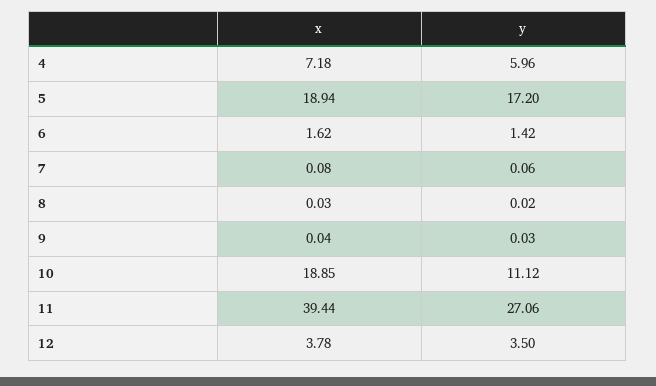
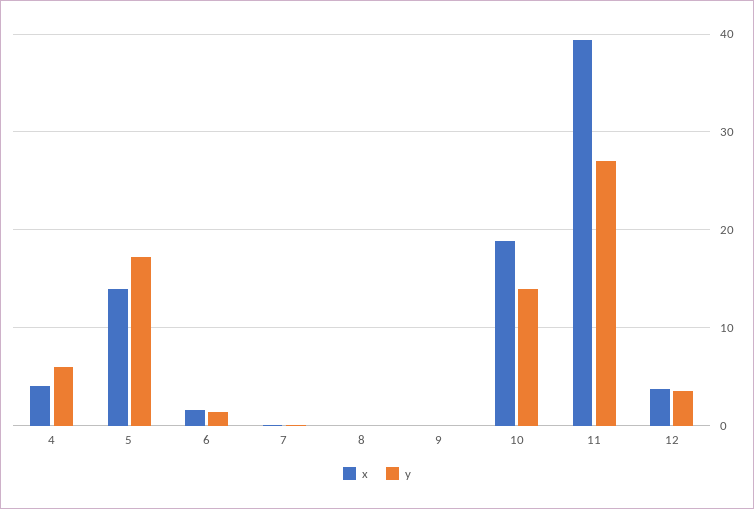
x, 4: 7.18 -> 4
x, 5: 18.94 -> 14
y, 10: 11.12 -> 14

